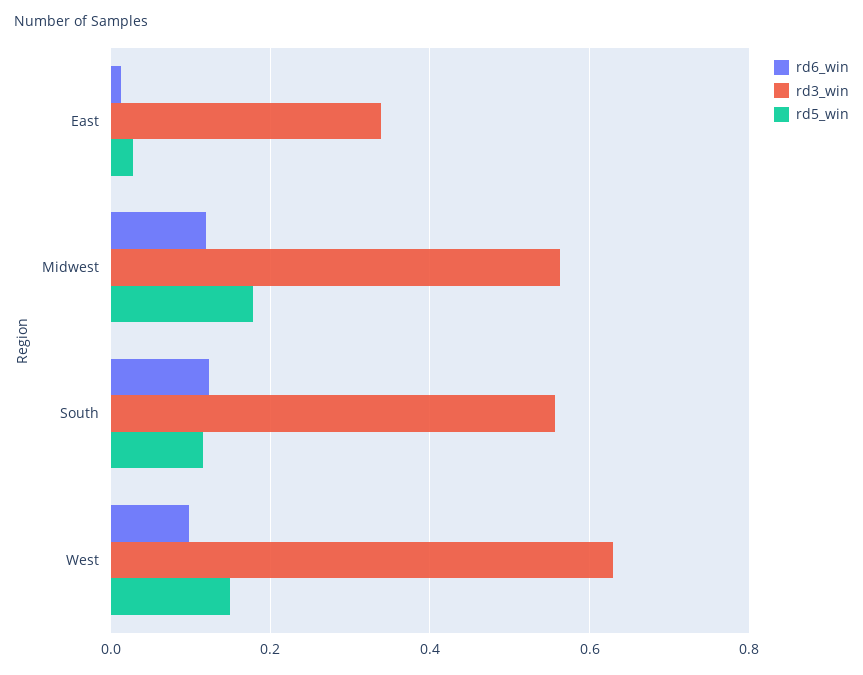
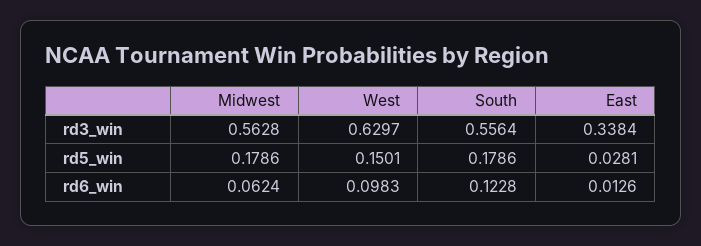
rd6_win, Midwest: 0.12 -> 0.0624
rd5_win, South: 0.12 -> 0.1786

